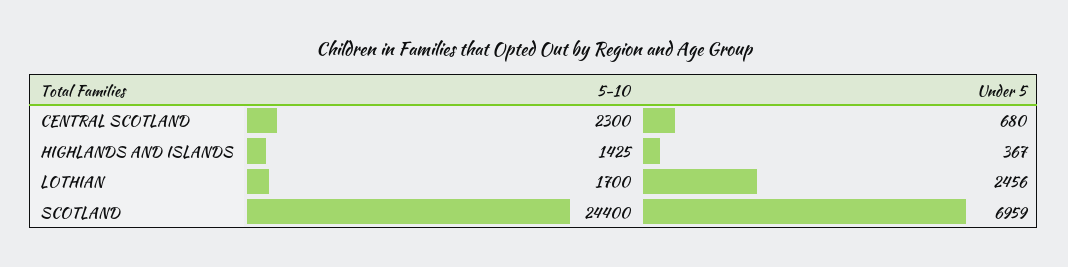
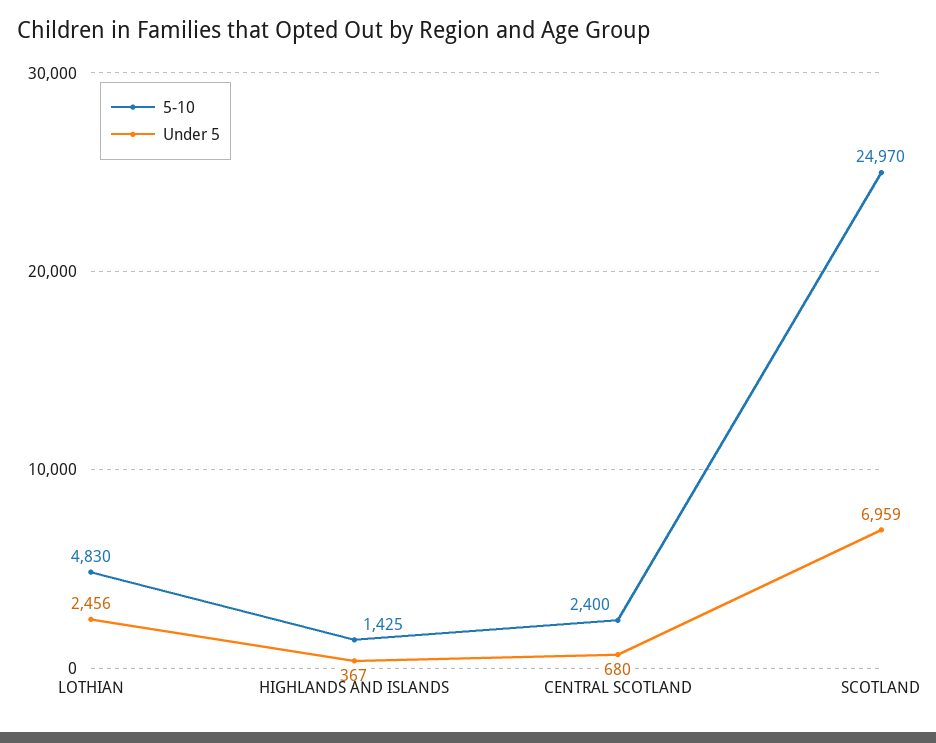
5-10, CENTRAL SCOTLAND: 2300 -> 2400
5-10, LOTHIAN: 1700 -> 4830
5-10, SCOTLAND: 24400 -> 24970

